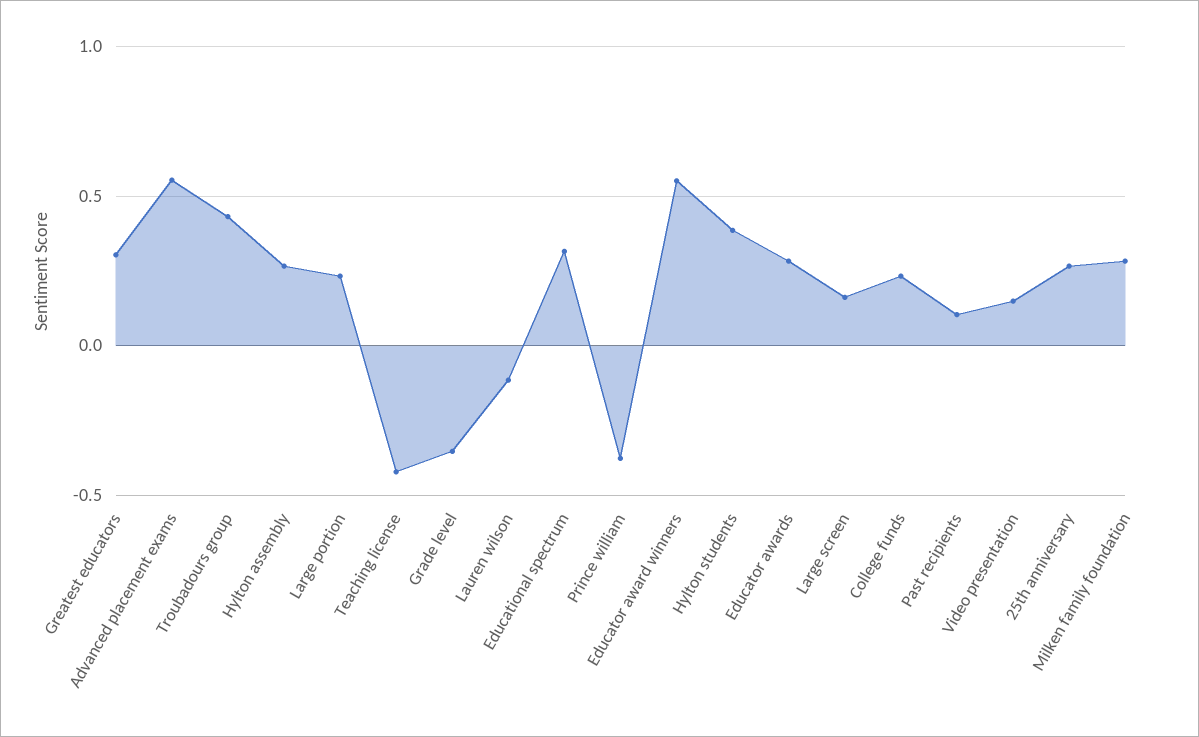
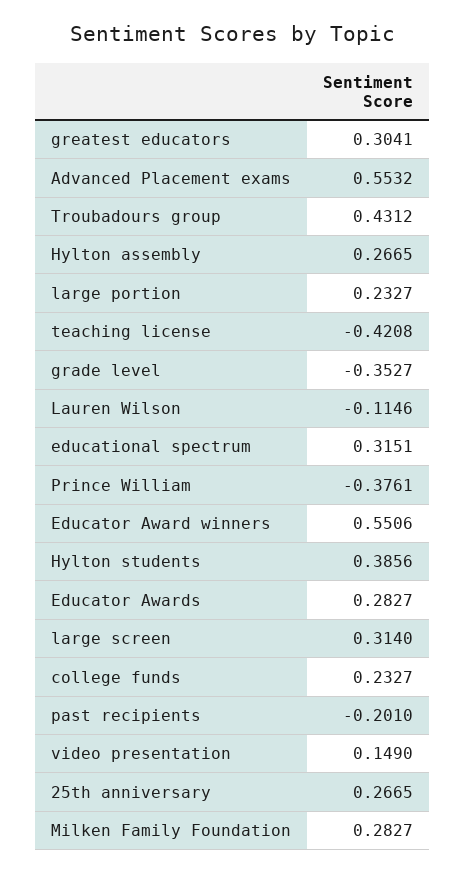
Large screen: 0.15 -> 0.314
Past recipients: 0.1 -> -0.201

